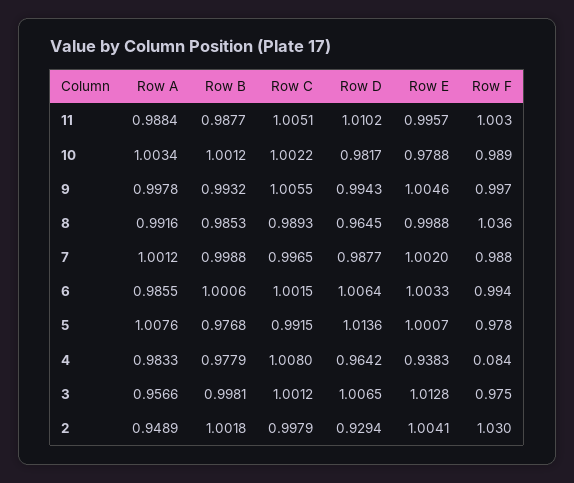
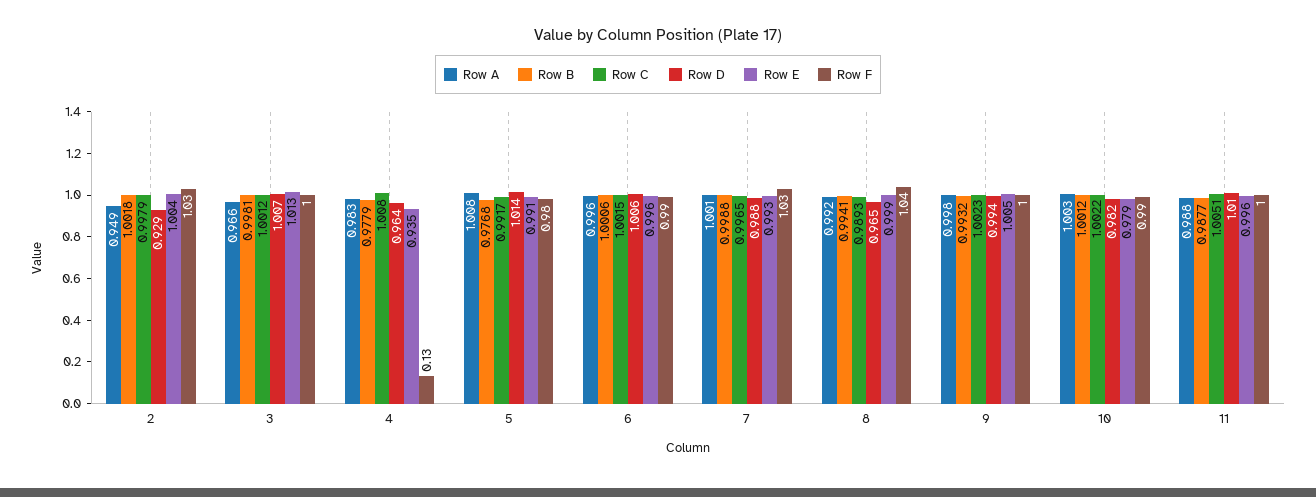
Row C, 9: 1.0055 -> 1.0023
Row B, 8: 0.9853 -> 0.9941
Row E, 7: 1.002 -> 0.993
Row F, 7: 0.988 -> 1.03
Row A, 6: 0.9855 -> 0.996
Row E, 6: 1.0033 -> 0.996
Row C, 5: 0.9915 -> 0.9917
Row E, 5: 1.0007 -> 0.991
Row E, 4: 0.9383 -> 0.935
Row F, 4: 0.084 -> 0.13
Row A, 3: 0.9566 -> 0.966
Row F, 3: 0.975 -> 1

